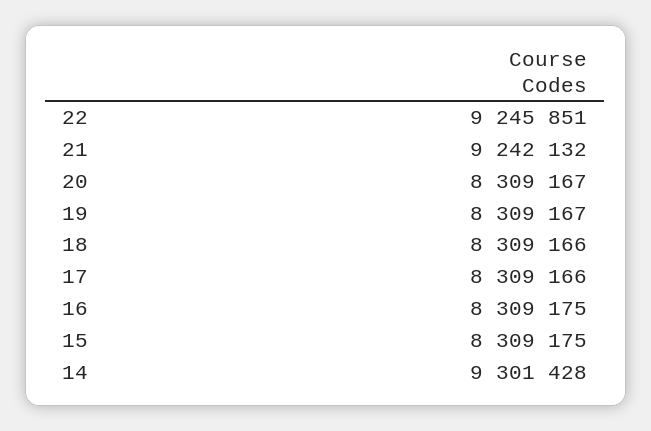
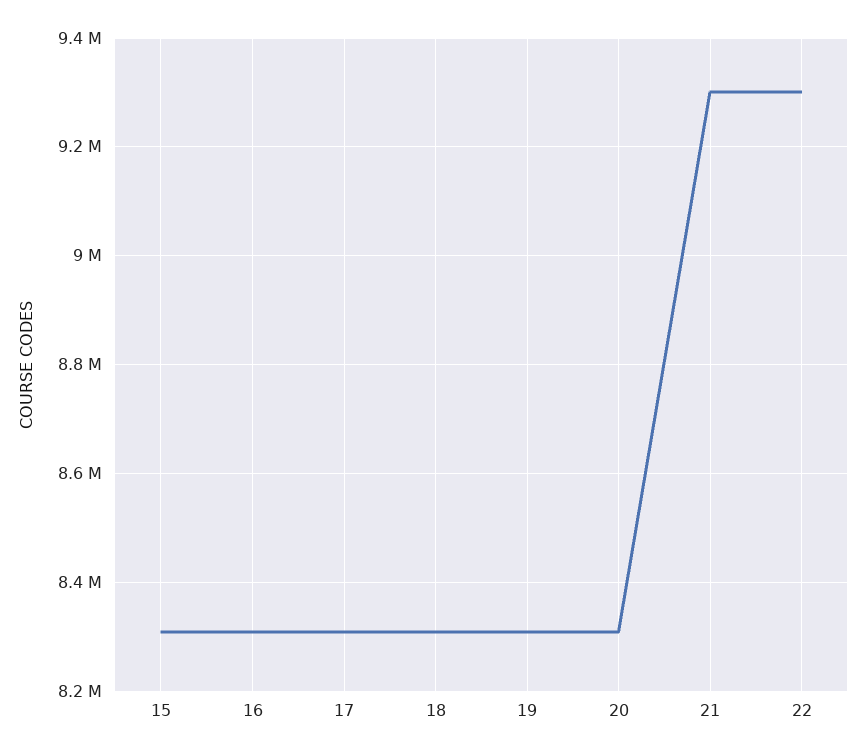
22: 9245851 -> 9300000
21: 9242132 -> 9300000
14: 9301428 -> none

